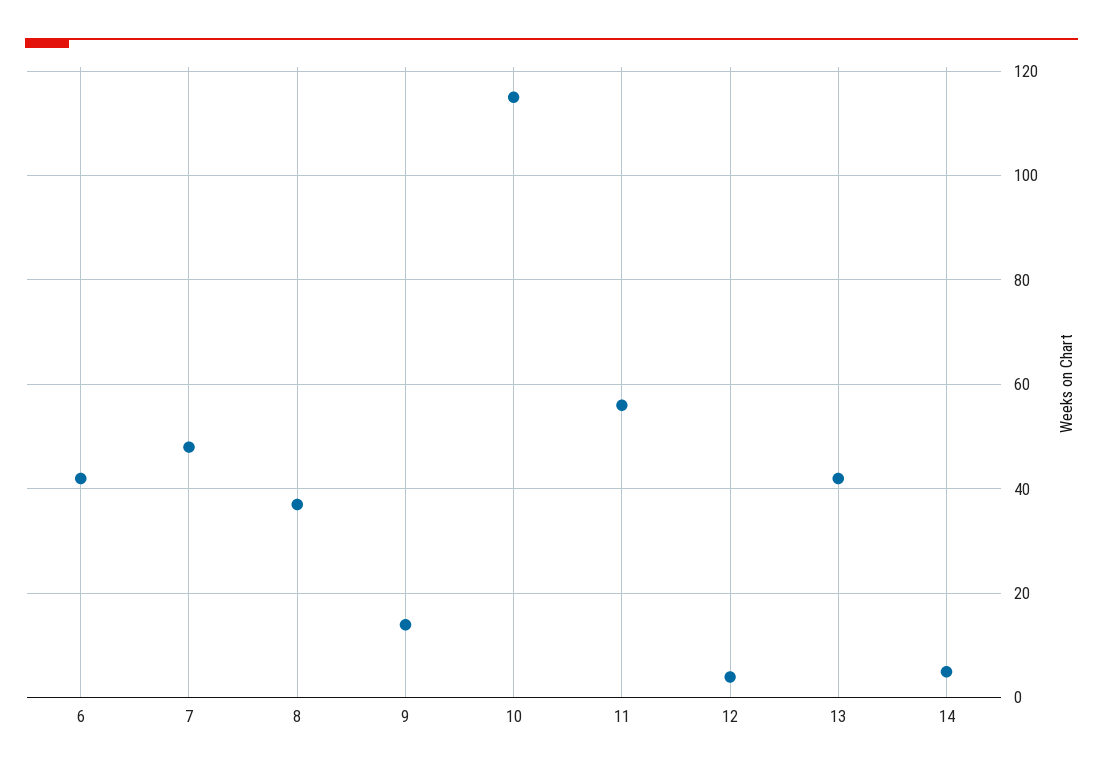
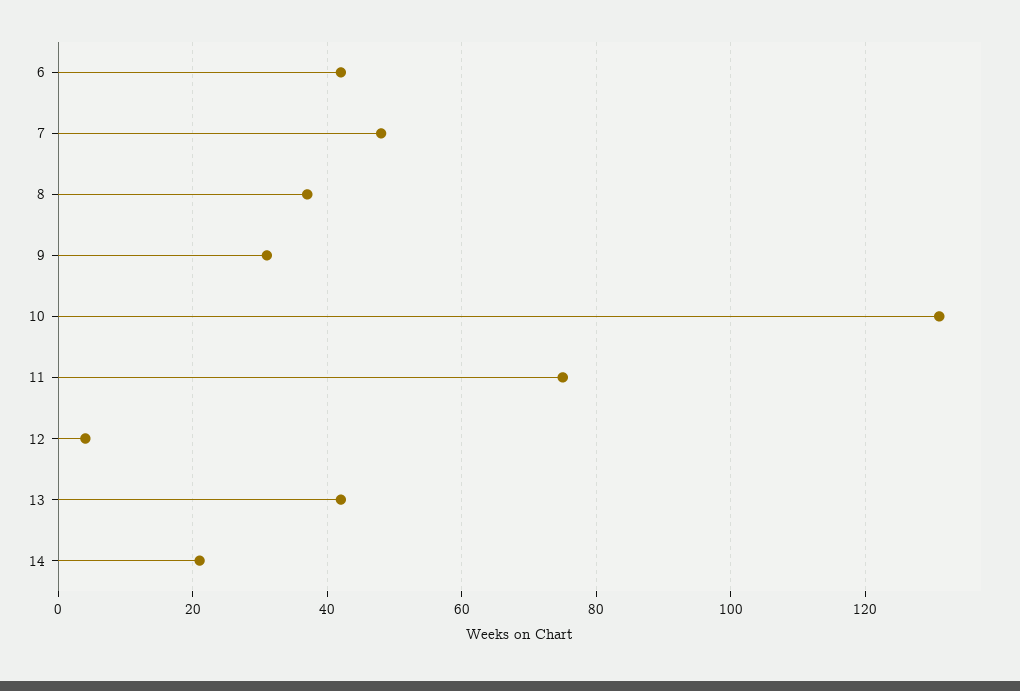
9: 15 -> 30
10: 115 -> 130
11: 55 -> 75
14: 5 -> 20

